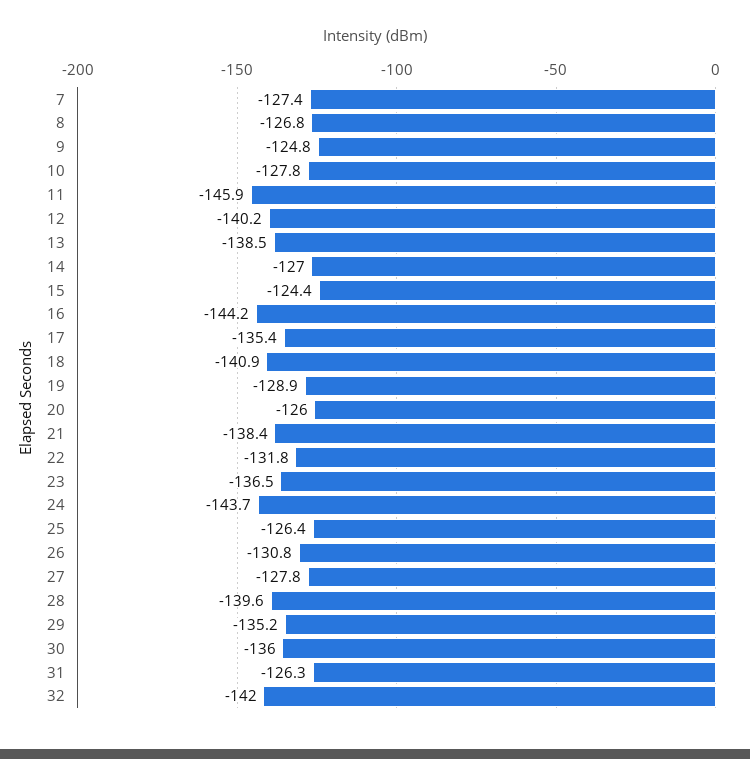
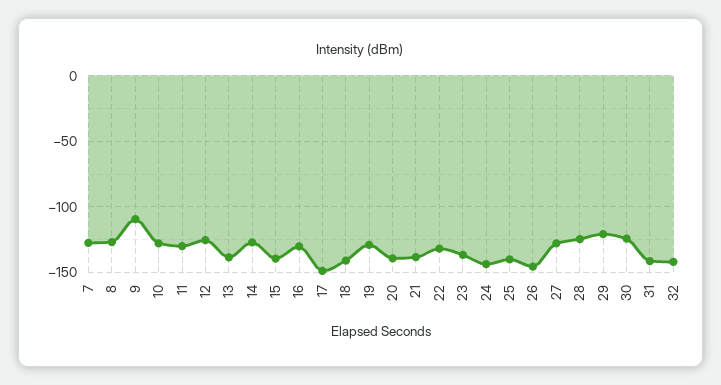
9: -124.8 -> -110
11: -145.9 -> -130
12: -140.2 -> -125
15: -124.4 -> -140
16: -144.2 -> -130
17: -135.4 -> -150
20: -126 -> -140
25: -126.4 -> -140
26: -130.8 -> -145
28: -139.6 -> -125
29: -135.2 -> -120
30: -136 -> -125
31: -126.3 -> -140

